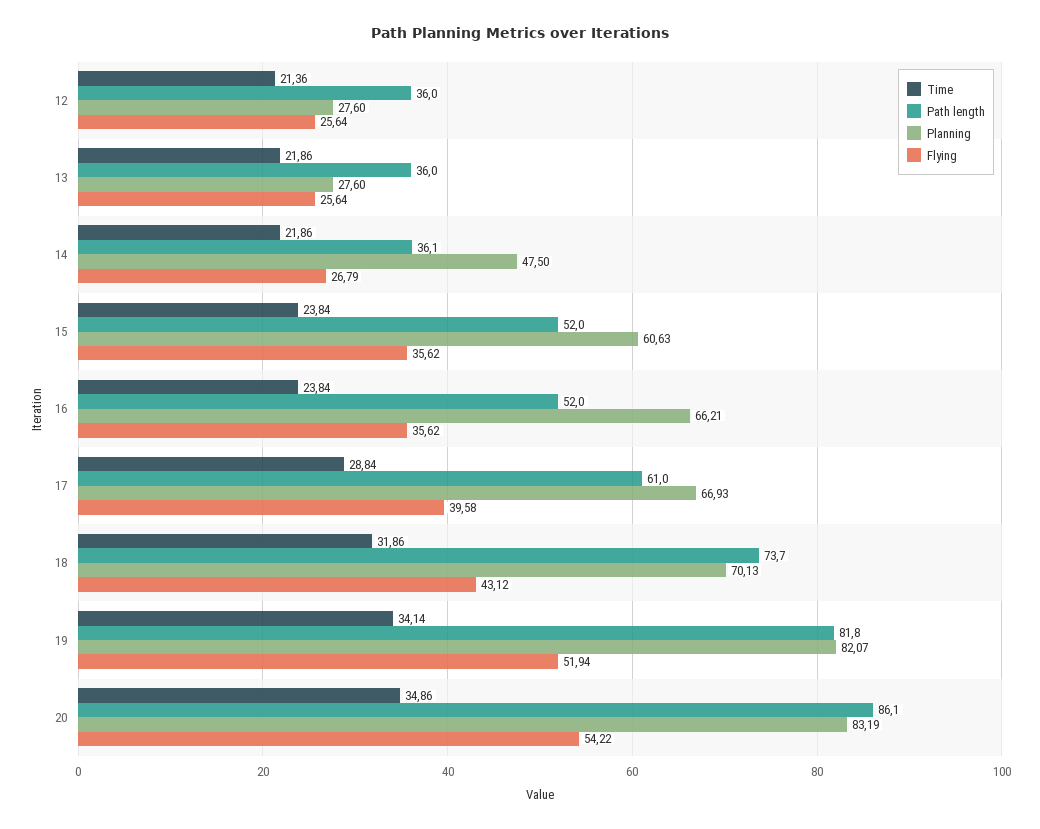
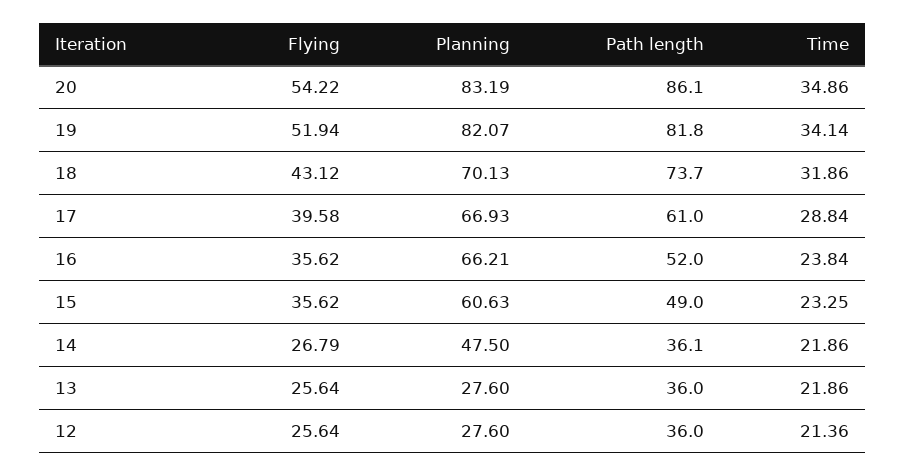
Time, 15: 23.84 -> 23.25
Path length, 15: 52 -> 49

